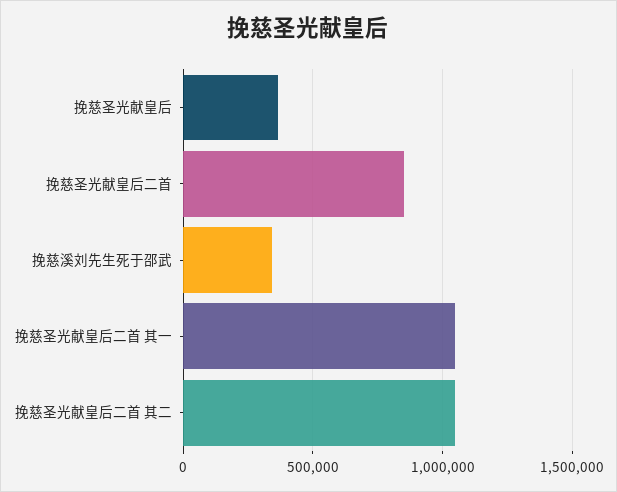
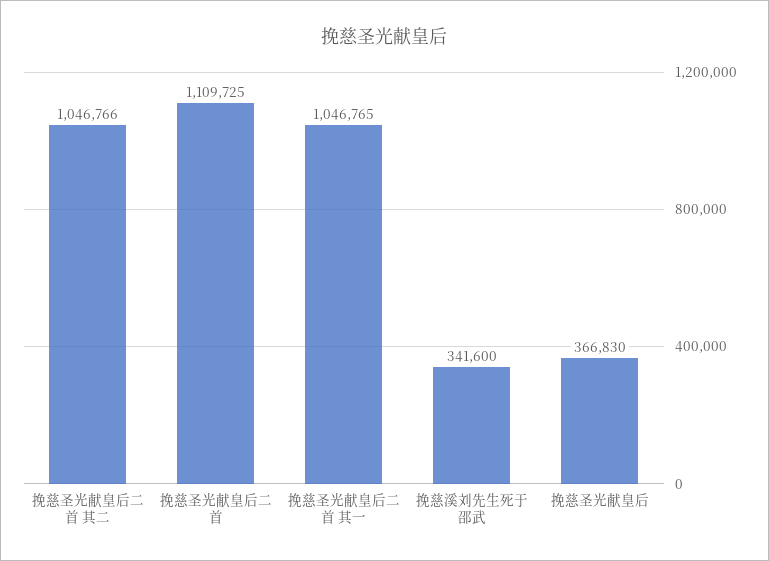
挽慈圣光献皇后二首: 850000 -> 1109725

